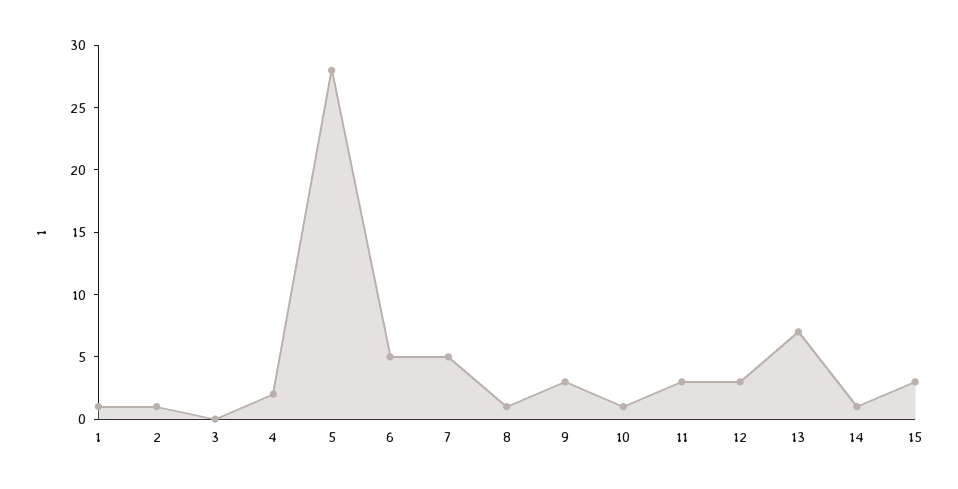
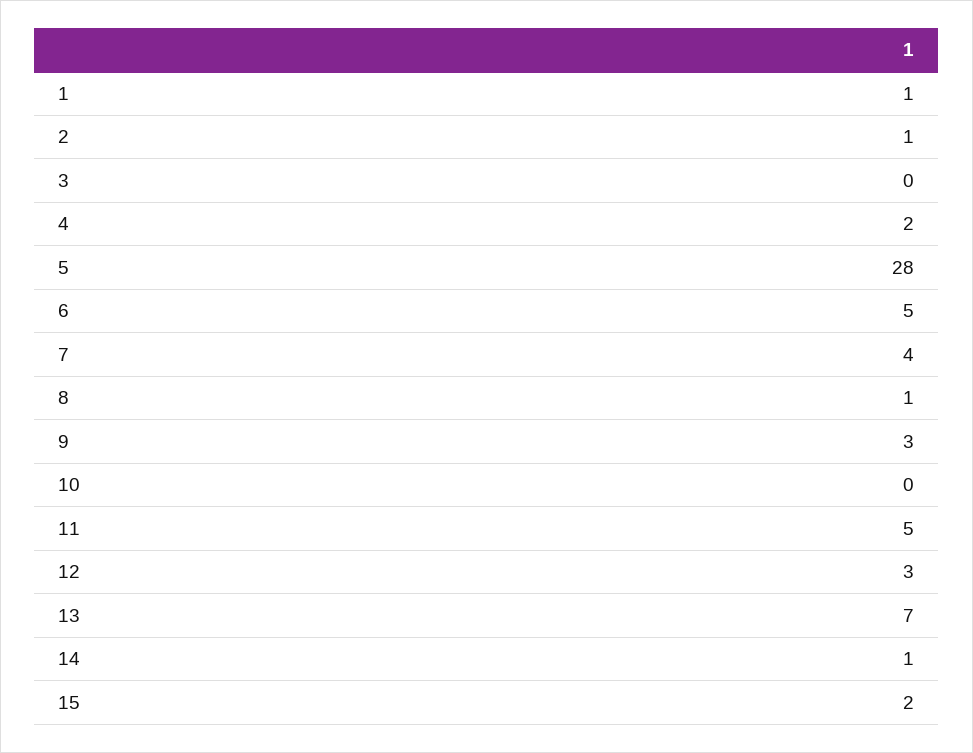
7: 5 -> 4
10: 1 -> 0
11: 3 -> 5
15: 3 -> 2

